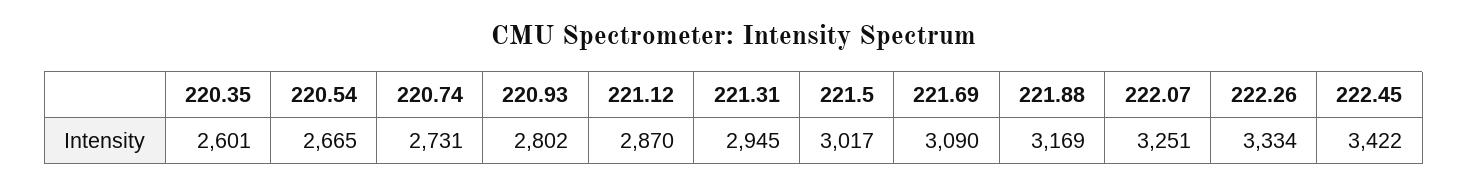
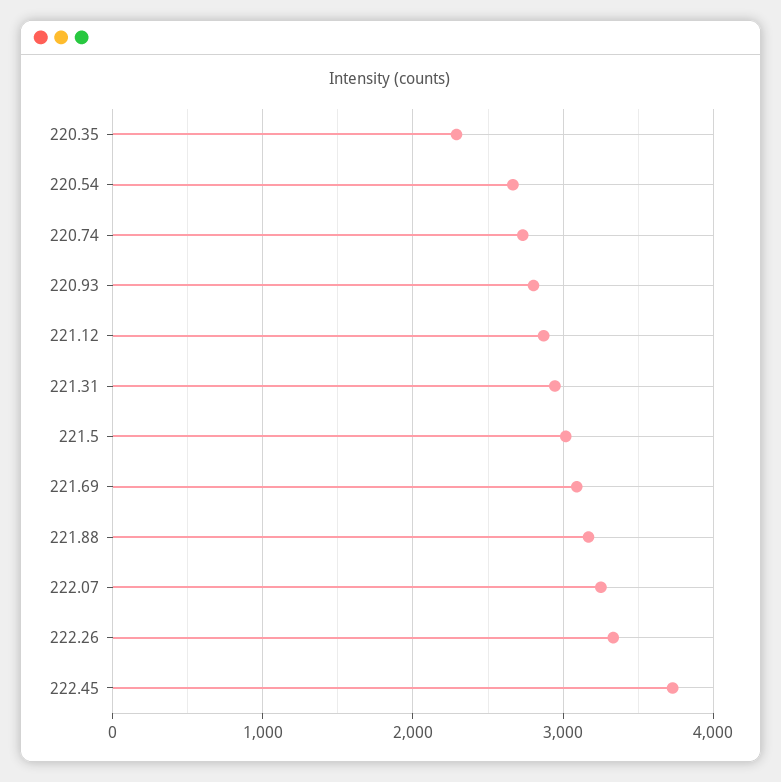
220.35: 2601 -> 2300
222.45: 3422 -> 3700

